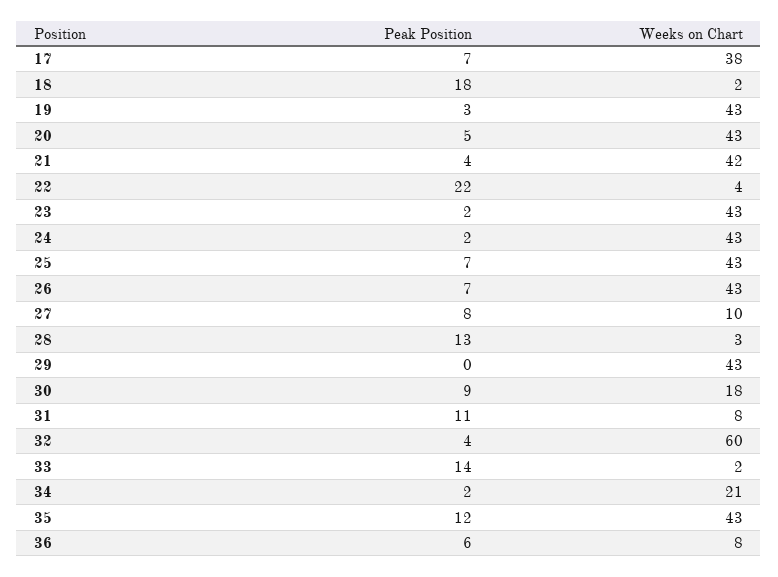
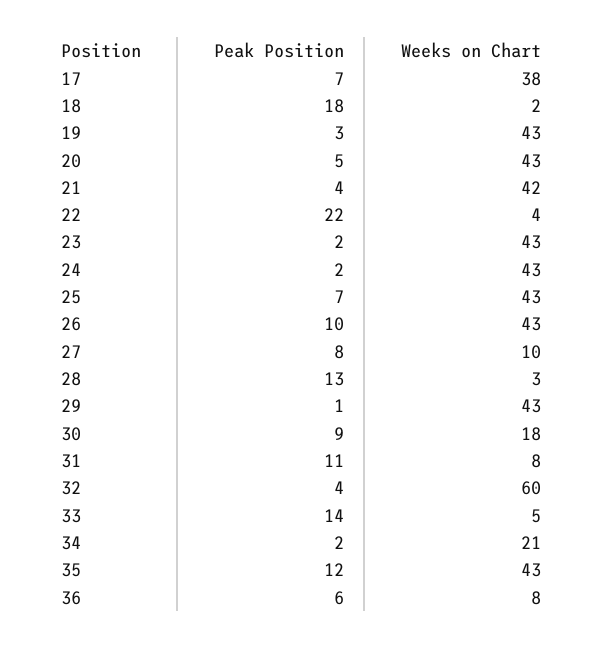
Peak Position, 26: 7 -> 10
Peak Position, 29: 0 -> 1
Weeks on Chart, 33: 2 -> 5

